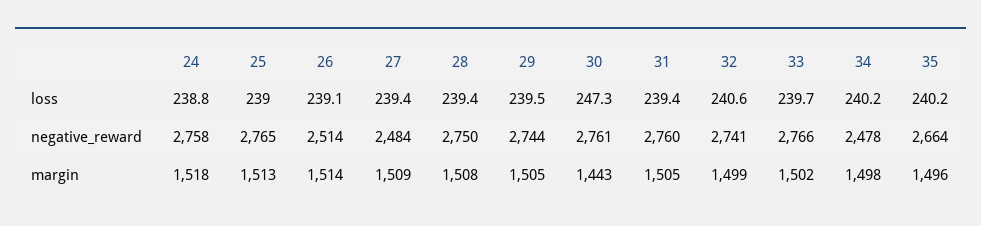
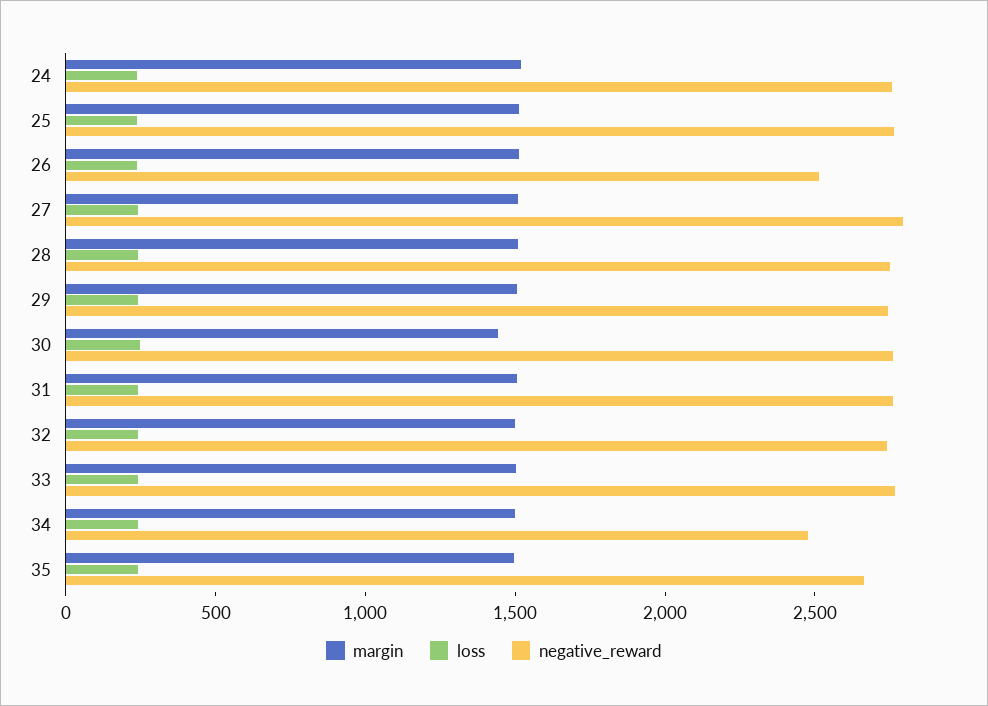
negative_reward, 27: 2484 -> 2800

